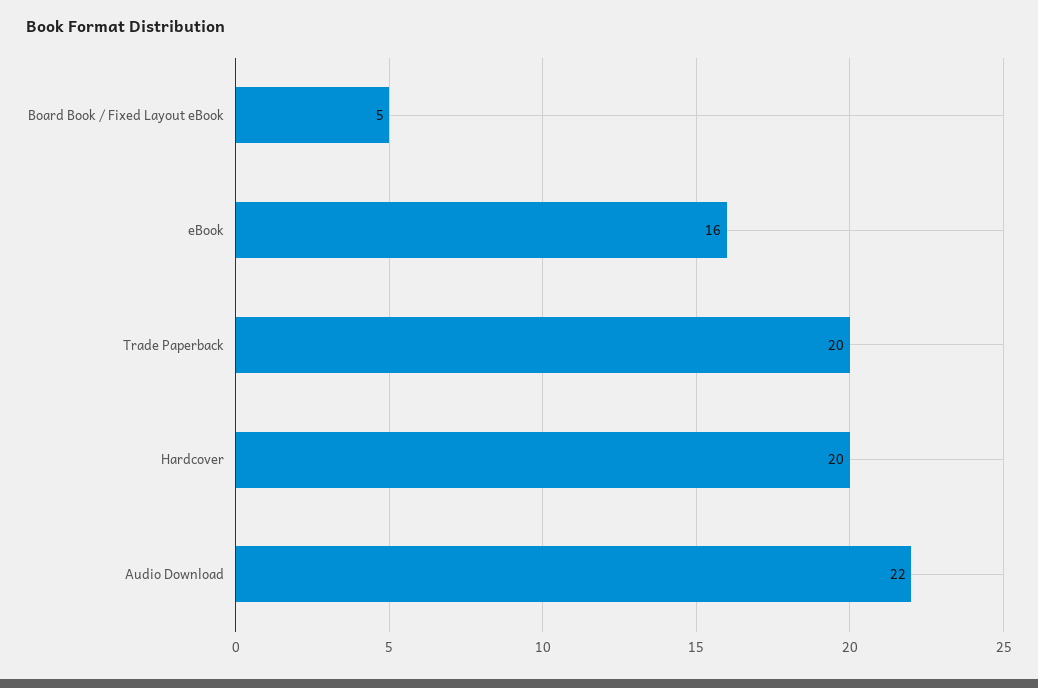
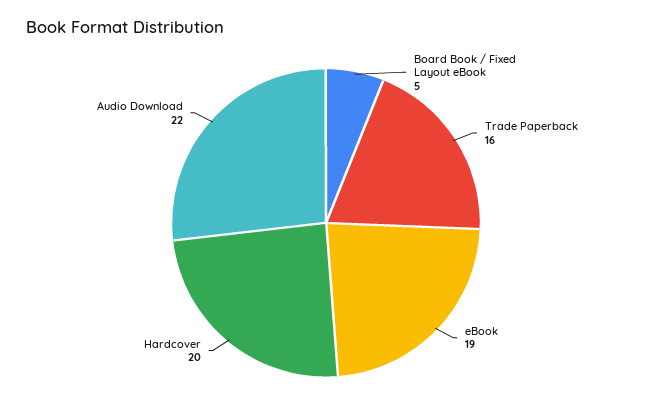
eBook: 16 -> 19
Trade Paperback: 20 -> 16

